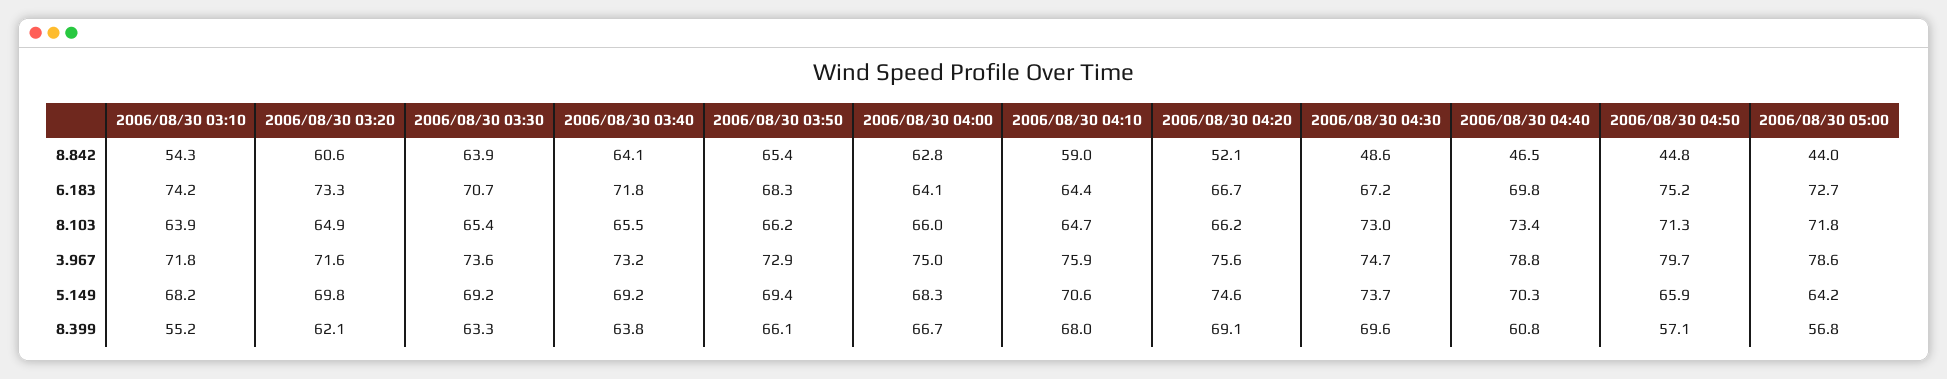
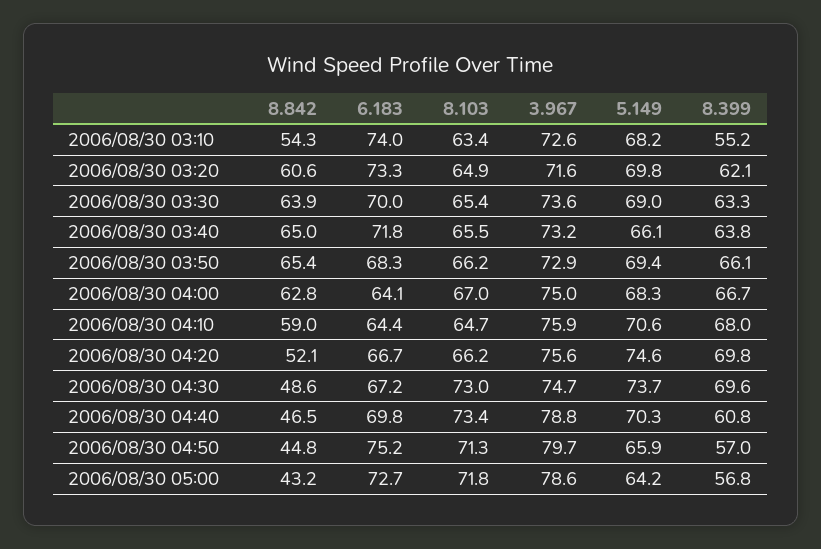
2006/08/30 03:40, 8.842: 64.1 -> 65
2006/08/30 05:00, 8.842: 44 -> 43.2
2006/08/30 03:10, 6.183: 74.2 -> 74
2006/08/30 03:30, 6.183: 70.7 -> 70
2006/08/30 03:10, 8.103: 63.9 -> 63.4
2006/08/30 04:00, 8.103: 66 -> 67
2006/08/30 03:10, 3.967: 71.8 -> 72.6
2006/08/30 03:30, 5.149: 69.2 -> 69
2006/08/30 03:40, 5.149: 69.2 -> 66.1
2006/08/30 04:20, 8.399: 69.1 -> 69.8
2006/08/30 04:50, 8.399: 57.1 -> 57

